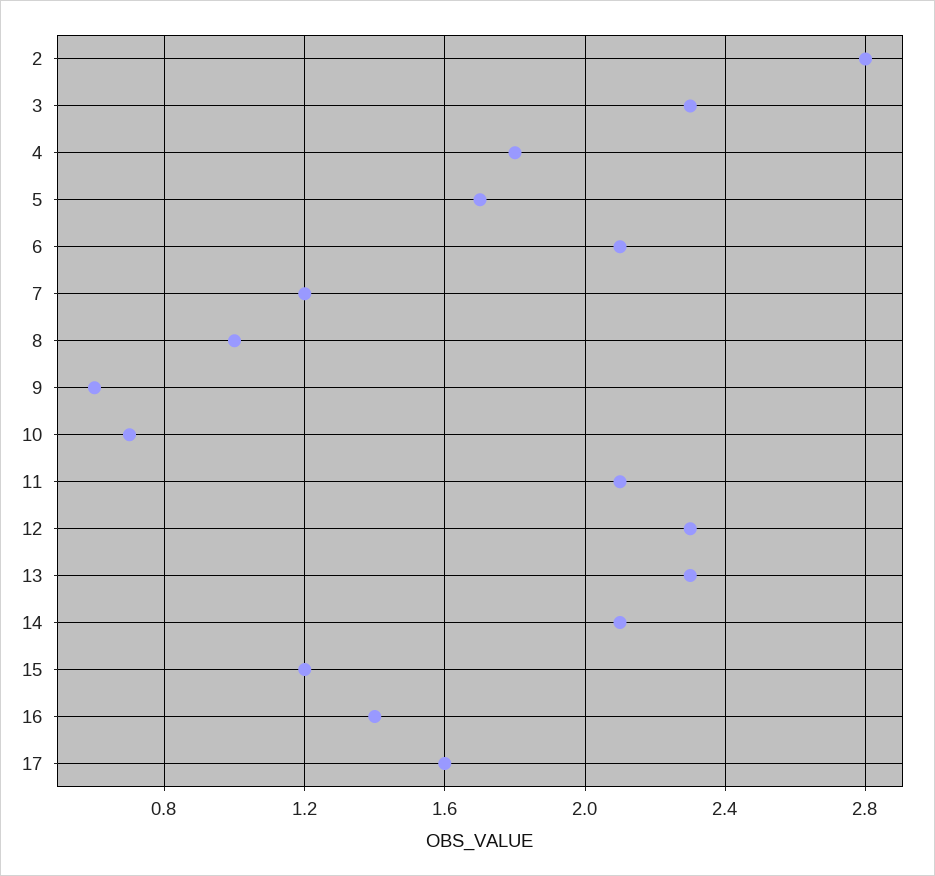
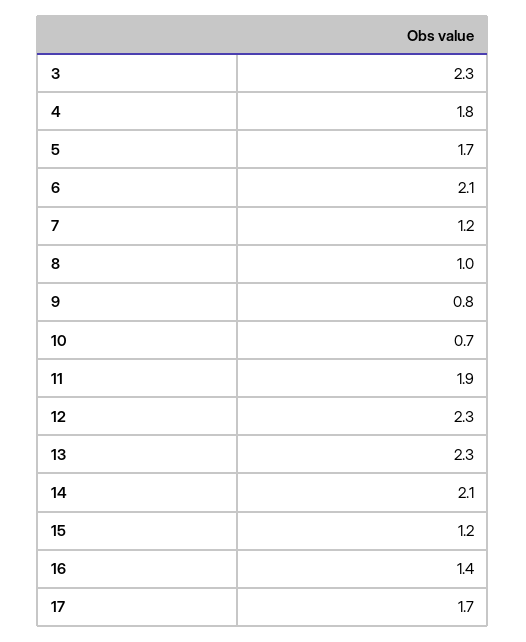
2: 2.8 -> none
9: 0.6 -> 0.8
11: 2.1 -> 1.9
17: 1.6 -> 1.7

